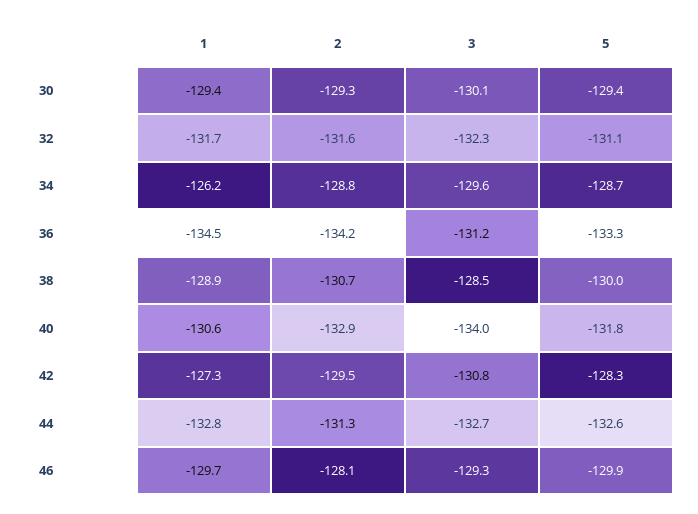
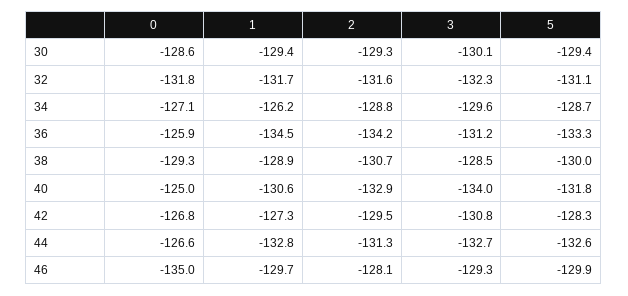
0, 30: none -> -128.6
0, 32: none -> -131.8
0, 34: none -> -127.1
0, 36: none -> -125.9
0, 38: none -> -129.3
0, 40: none -> -125
0, 42: none -> -126.8
0, 44: none -> -126.6
0, 46: none -> -135

